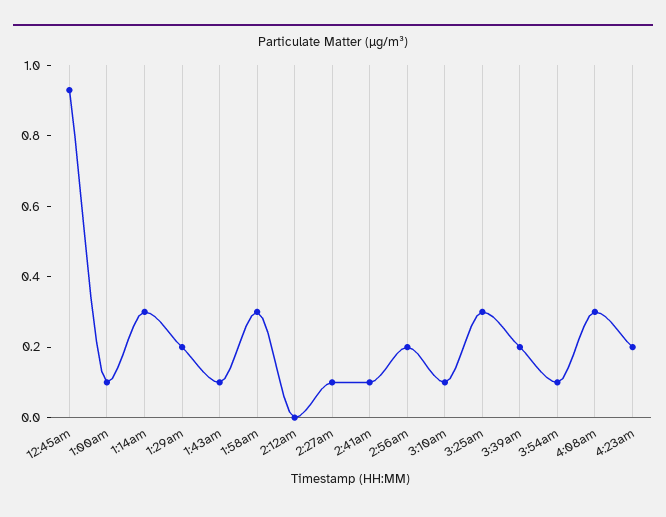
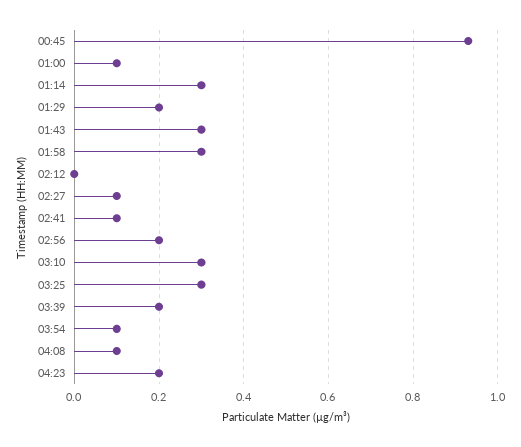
1:43am: 0.1 -> 0.3
3:10am: 0.1 -> 0.3
4:08am: 0.3 -> 0.1

